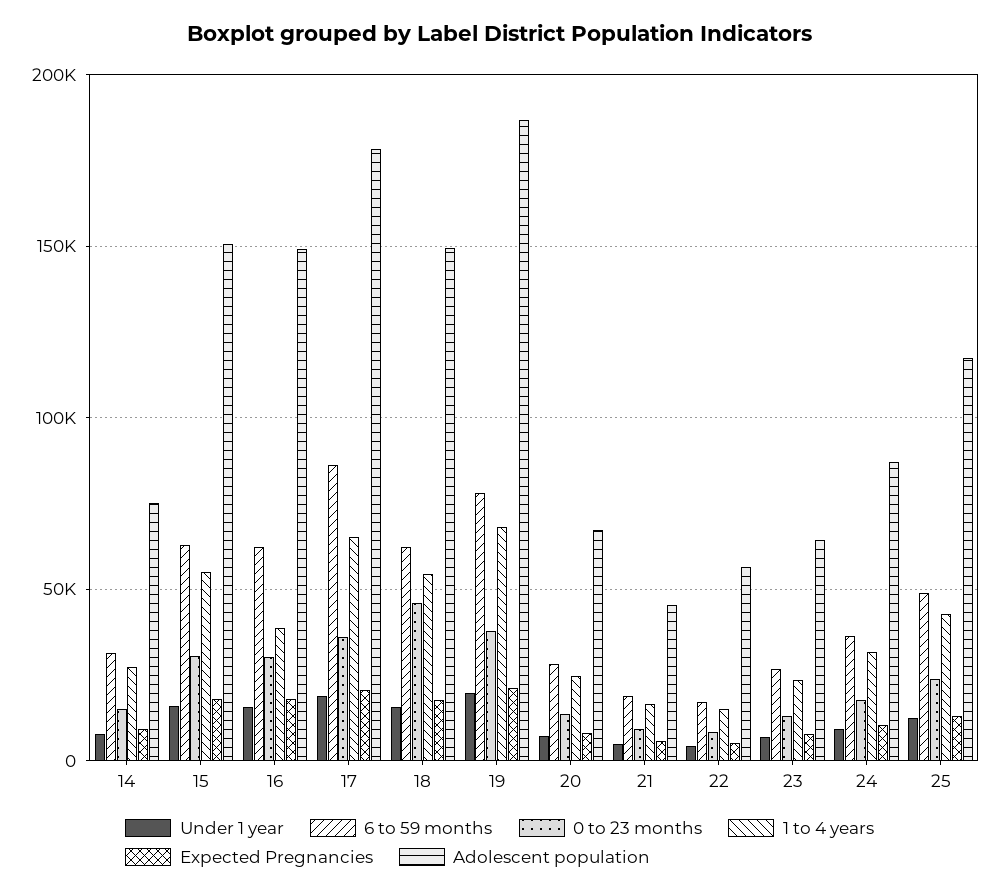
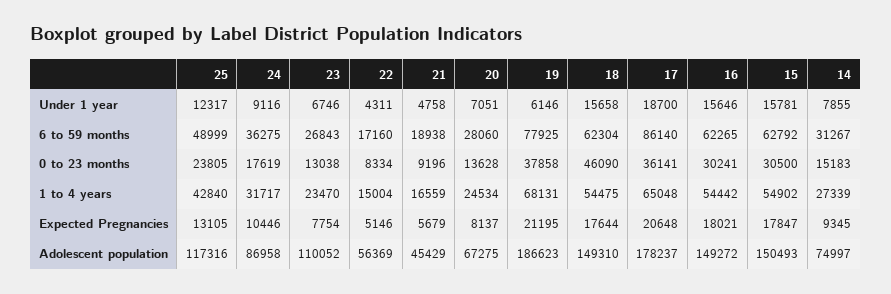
1 to 4 years, 16: 40000 -> 54442
Under 1 year, 19: 20000 -> 6146
Adolescent population, 23: 65000 -> 110052

